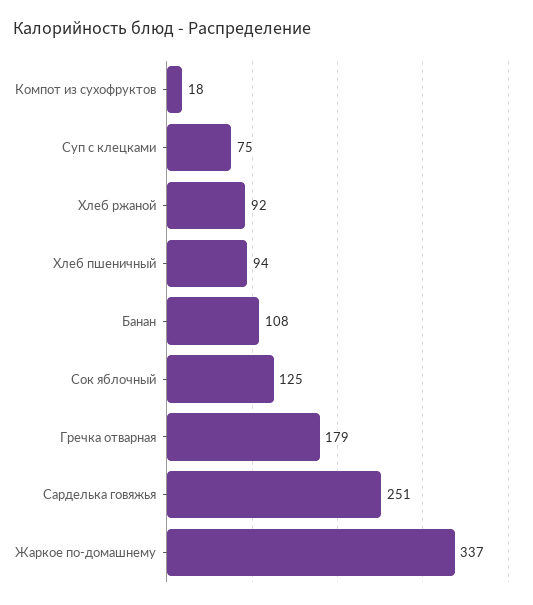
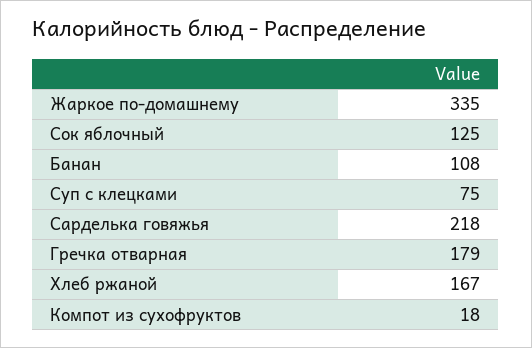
Хлеб ржаной: 92 -> 167
Хлеб пшеничный: 94 -> none
Сарделька говяжья: 251 -> 218
Жаркое по-домашнему: 337 -> 335

